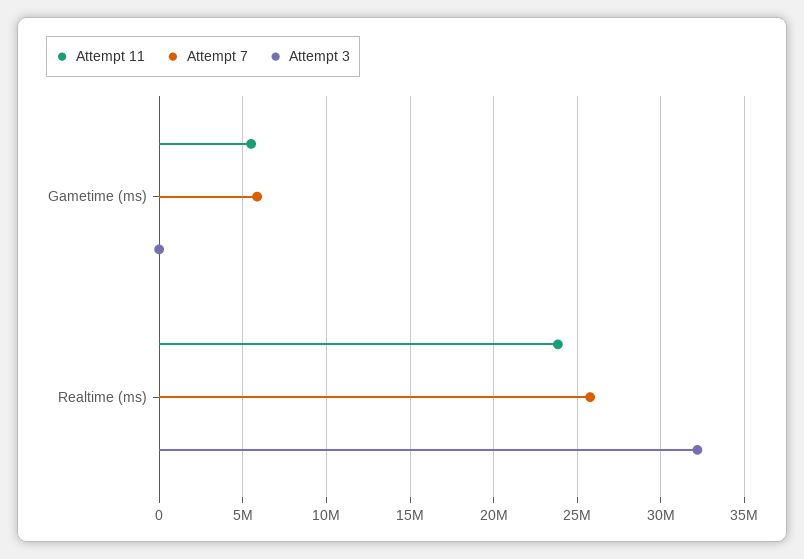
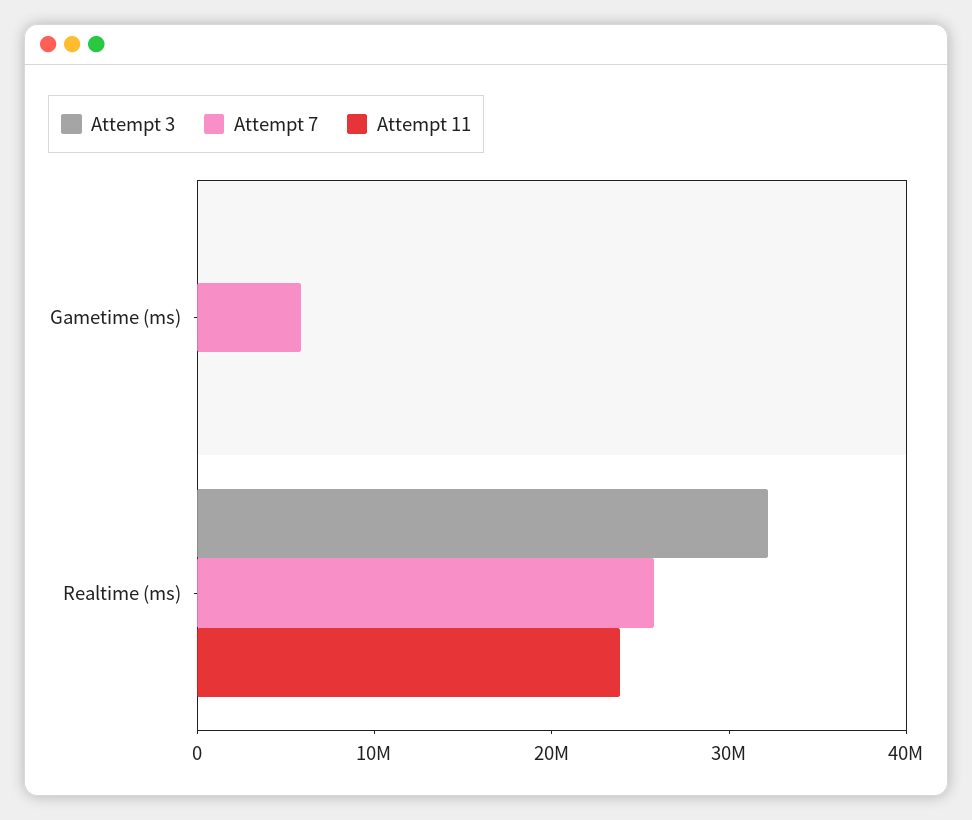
Attempt 11, Gametime (ms): 5500000 -> 0

